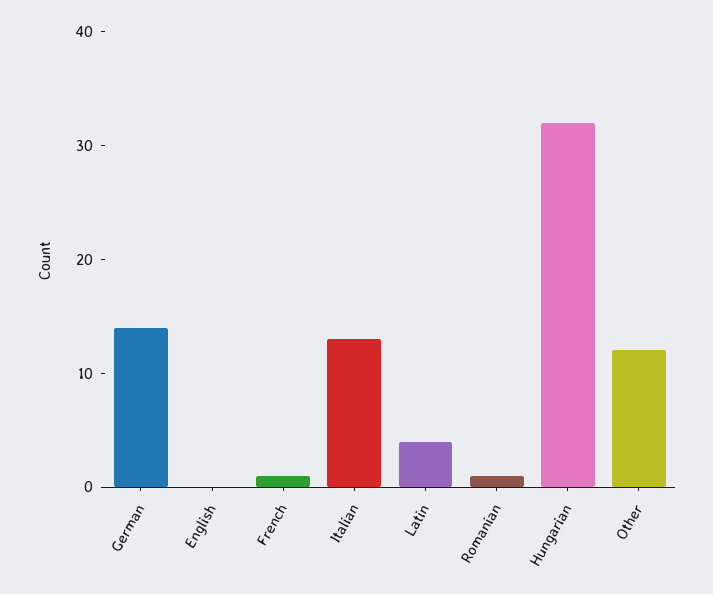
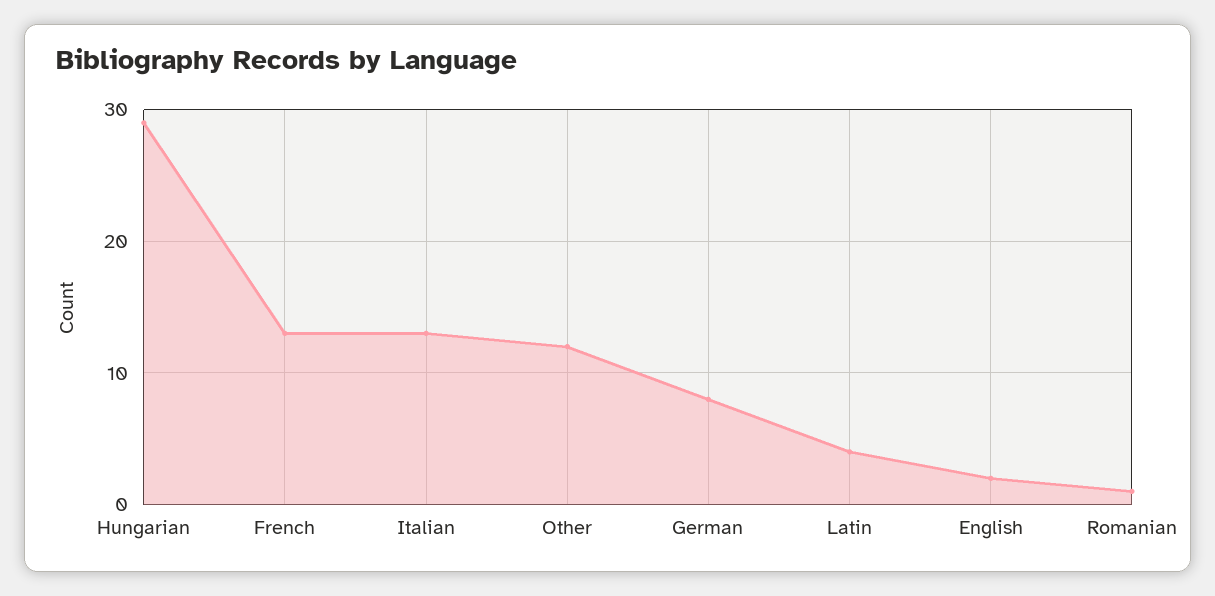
German: 14 -> 8
English: 0 -> 2
French: 1 -> 13
Hungarian: 32 -> 29

